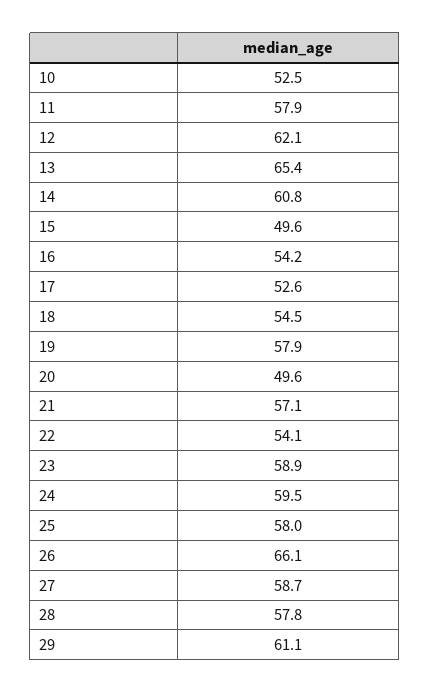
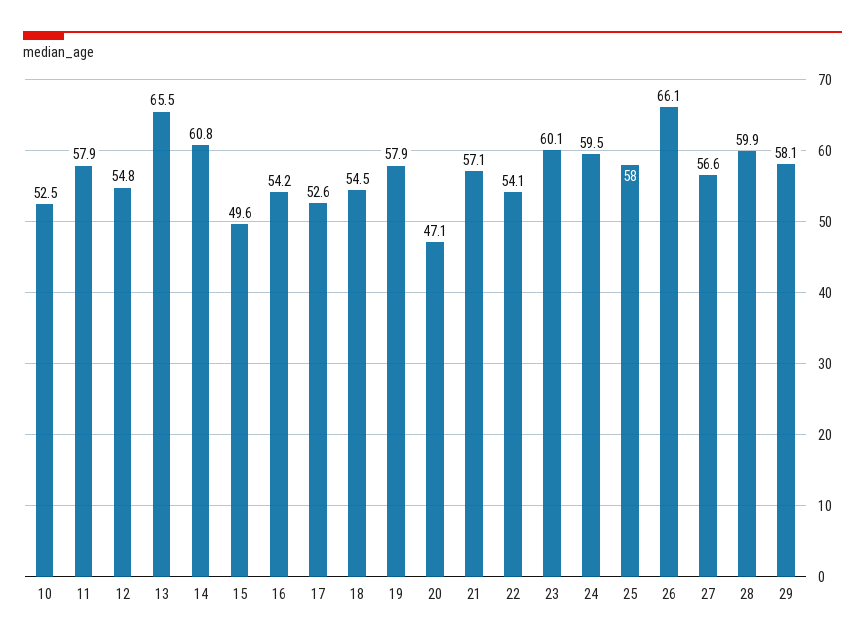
12: 62.1 -> 54.8
13: 65.4 -> 65.5
20: 49.6 -> 47.1
23: 58.9 -> 60.1
27: 58.7 -> 56.6
28: 57.8 -> 59.9
29: 61.1 -> 58.1

